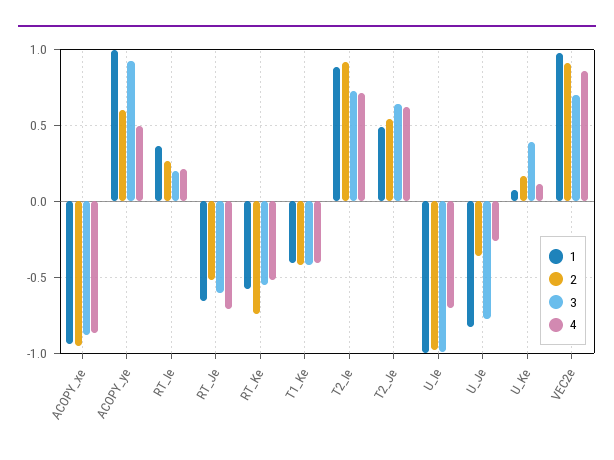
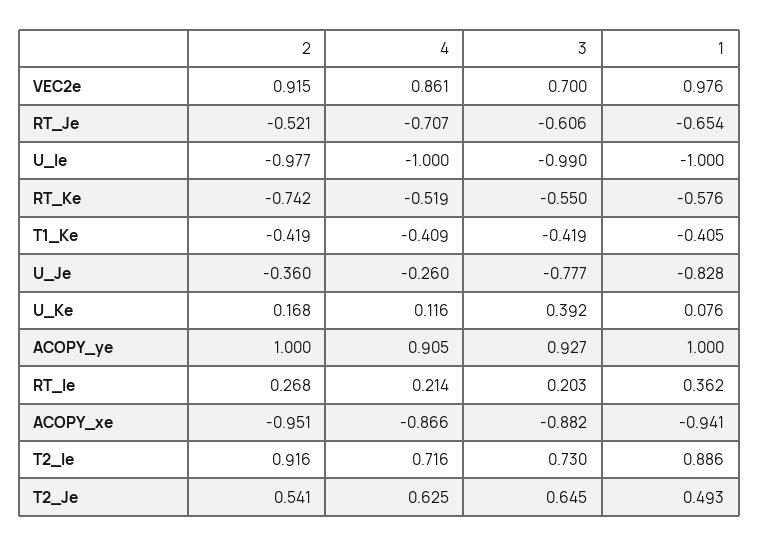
2, ACOPY_ye: 0.6 -> 1
4, ACOPY_ye: 0.5 -> 0.905
4, U_Ie: -0.7 -> -1

